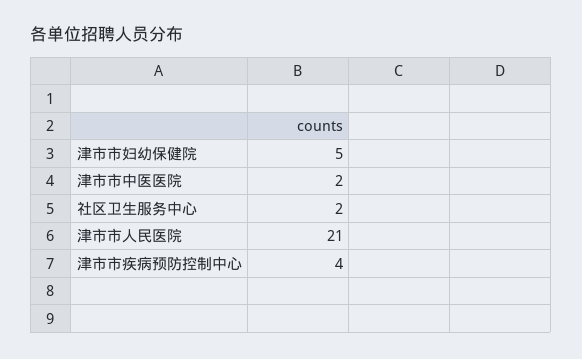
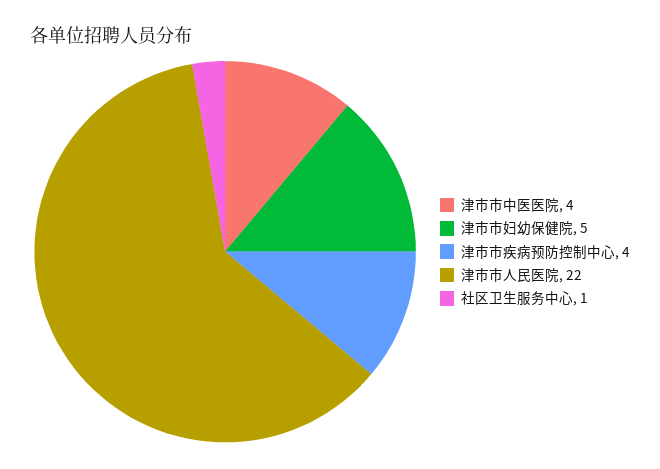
津市市中医医院: 2 -> 4
社区卫生服务中心: 2 -> 1
津市市人民医院: 21 -> 22

